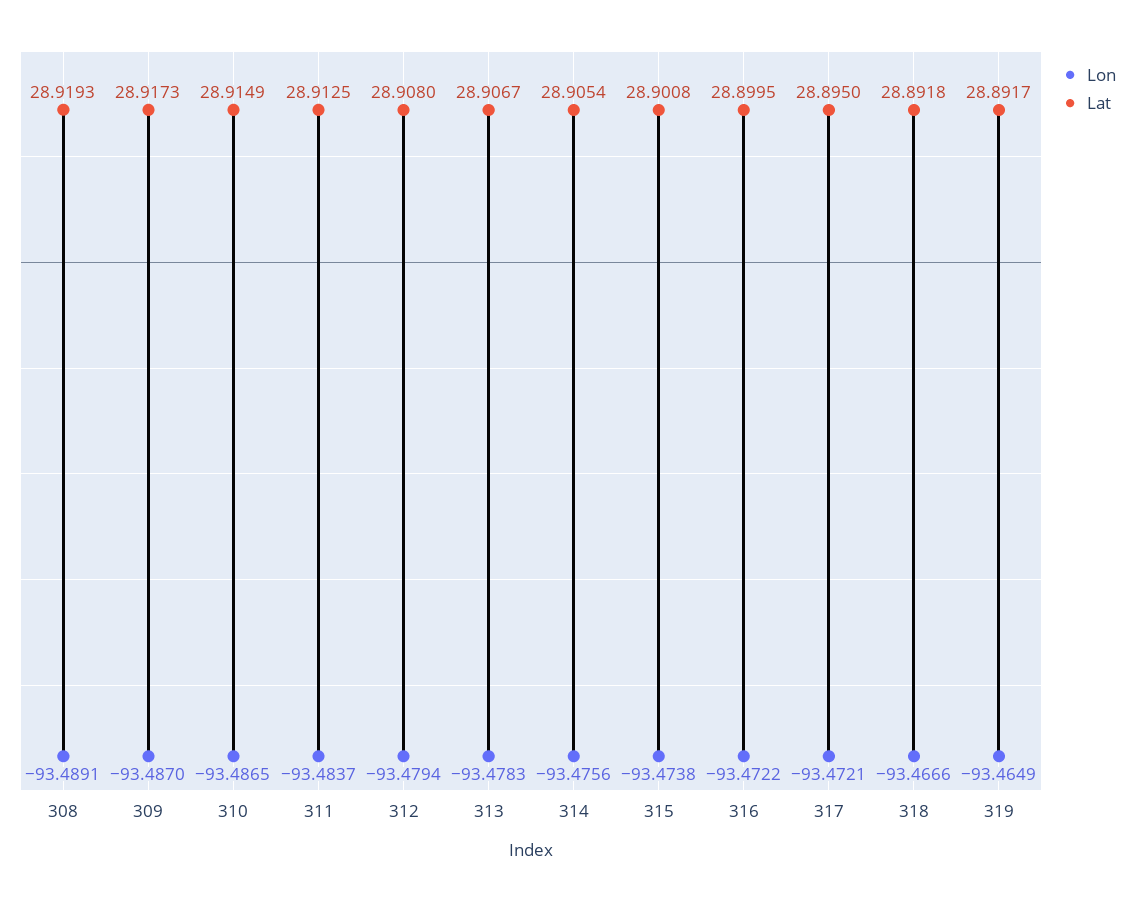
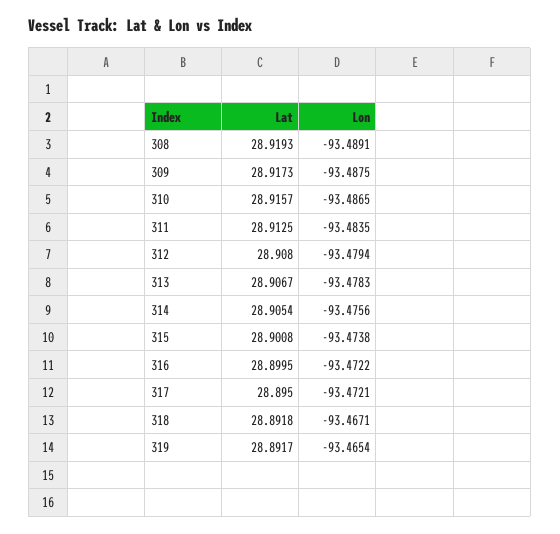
Lon, 309: -93.487 -> -93.4875
Lat, 310: 28.9149 -> 28.9157
Lon, 311: -93.4837 -> -93.4835
Lon, 318: -93.4666 -> -93.4671
Lon, 319: -93.4649 -> -93.4654

